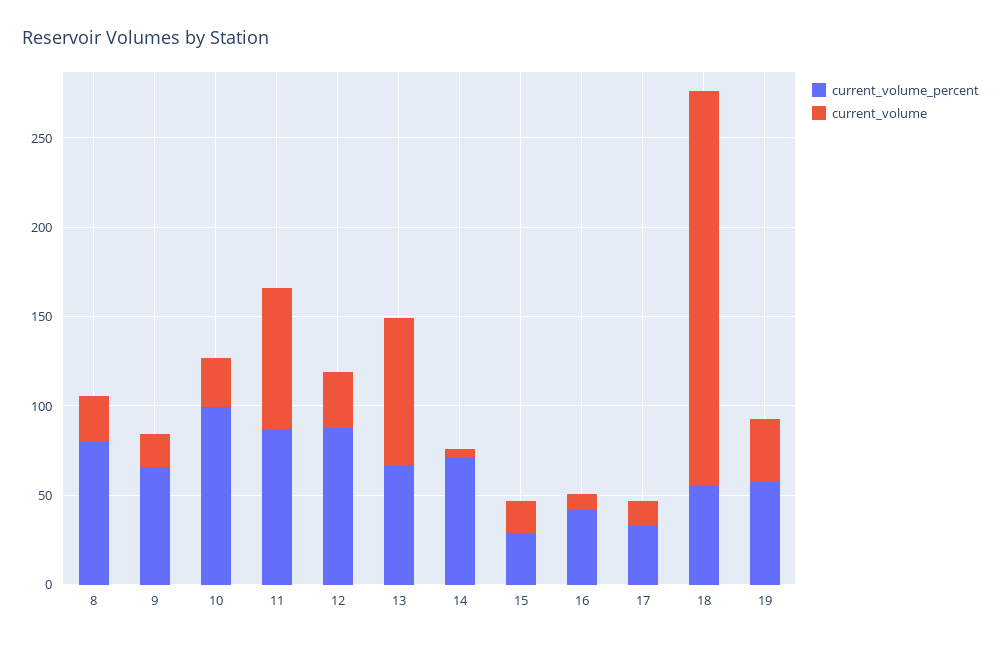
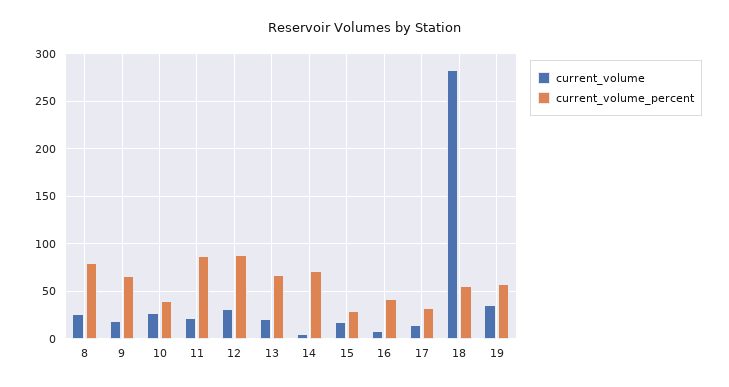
current_volume_percent, 10: 100 -> 40
current_volume, 11: 80 -> 20
current_volume, 13: 80 -> 20
current_volume, 18: 220 -> 280

